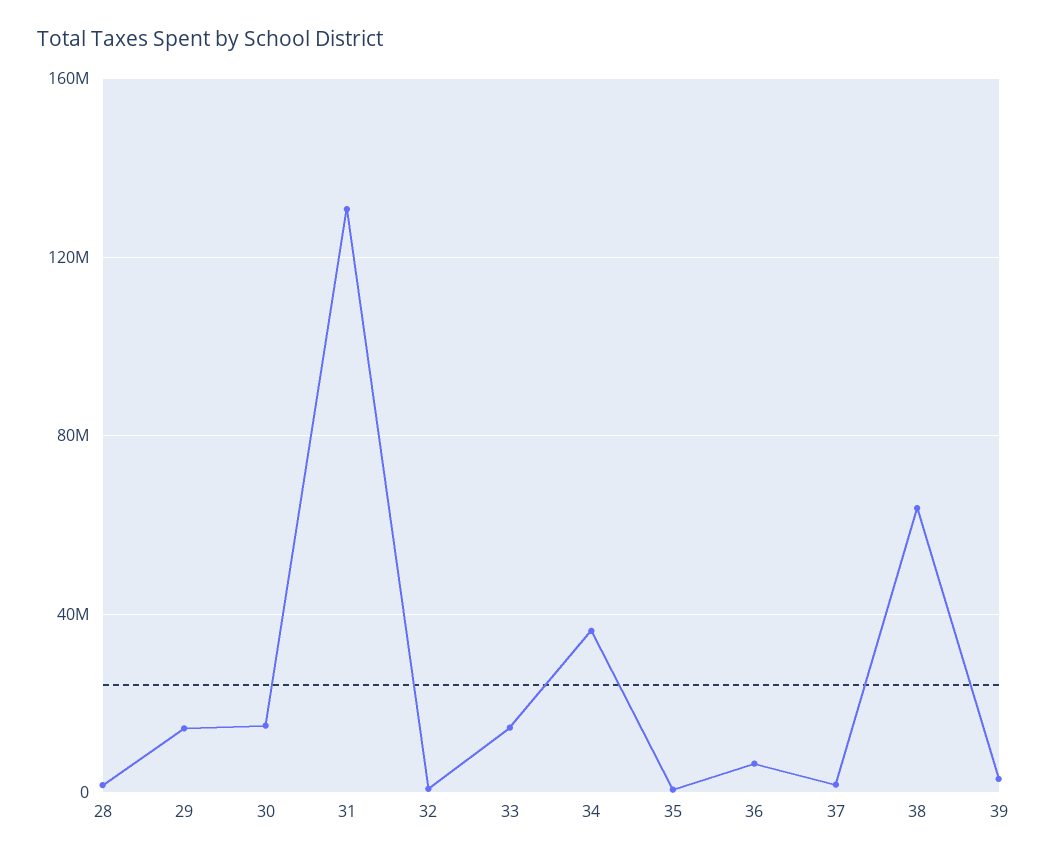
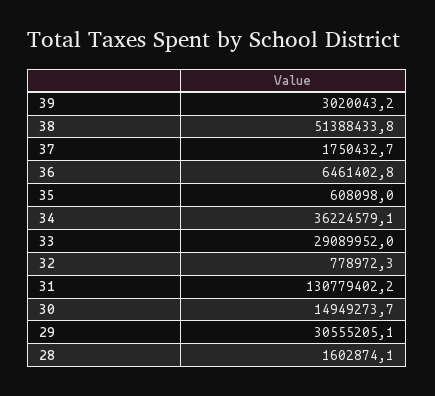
29: 15000000 -> 30555205.1
33: 15000000 -> 29089952
38: 65000000 -> 51388433.8

